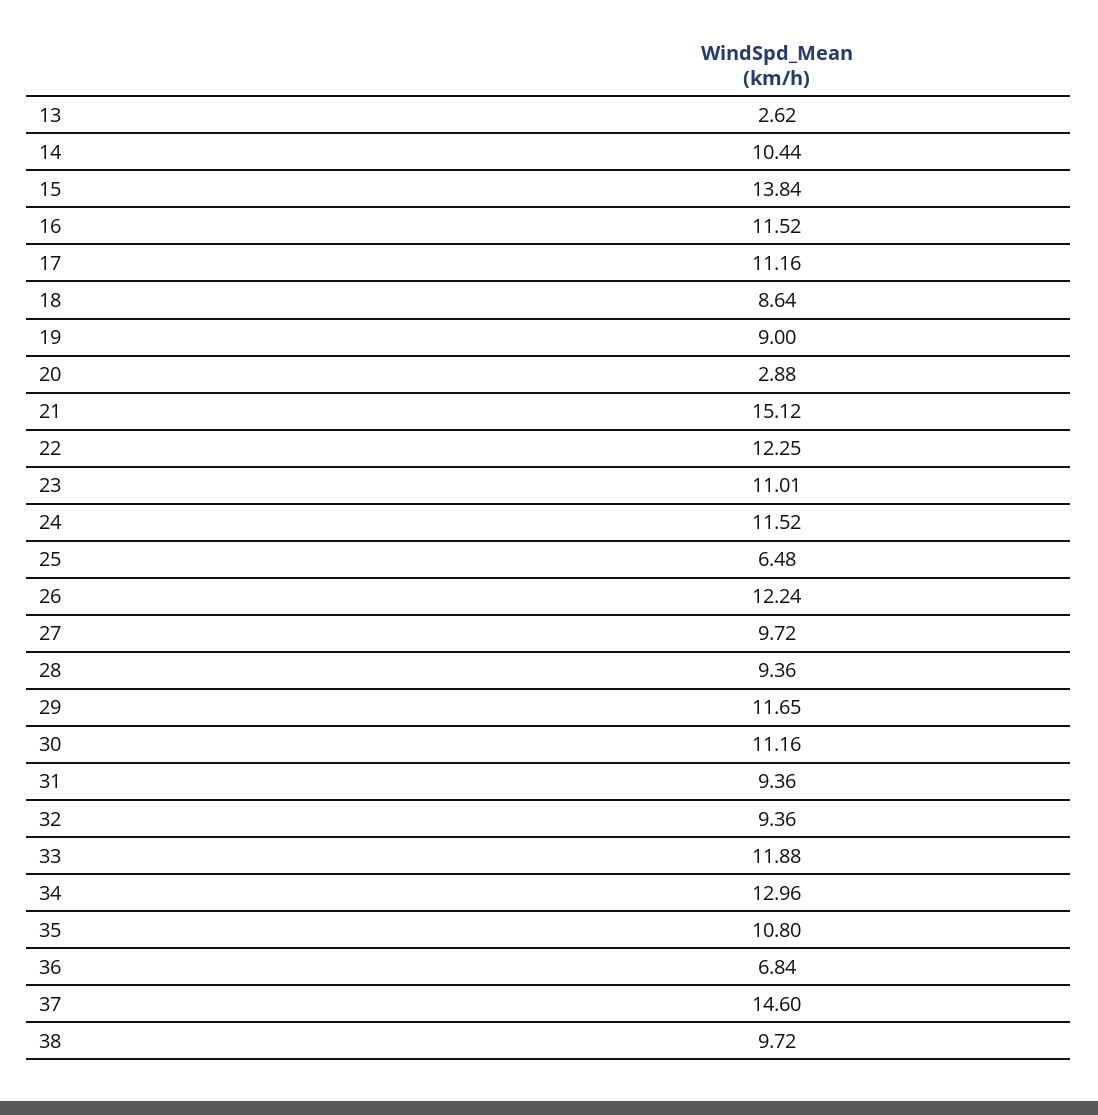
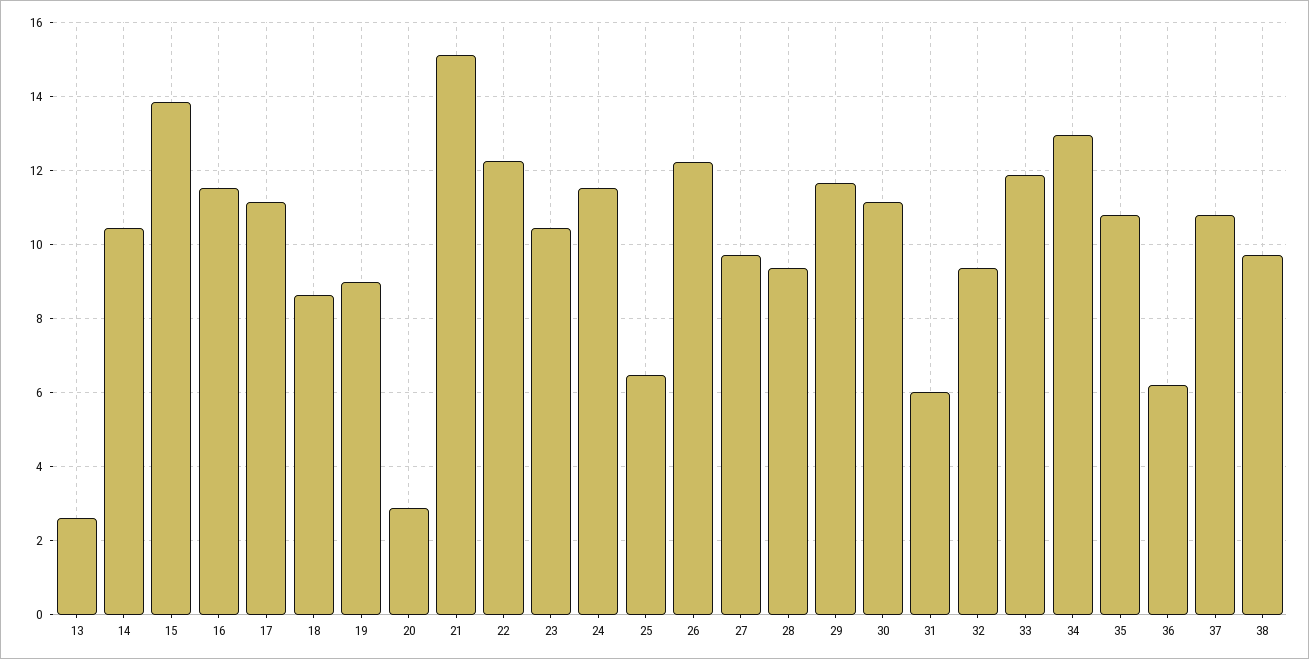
23: 11.01 -> 10.4
31: 9.36 -> 6
36: 6.84 -> 6.2
37: 14.6 -> 10.8

